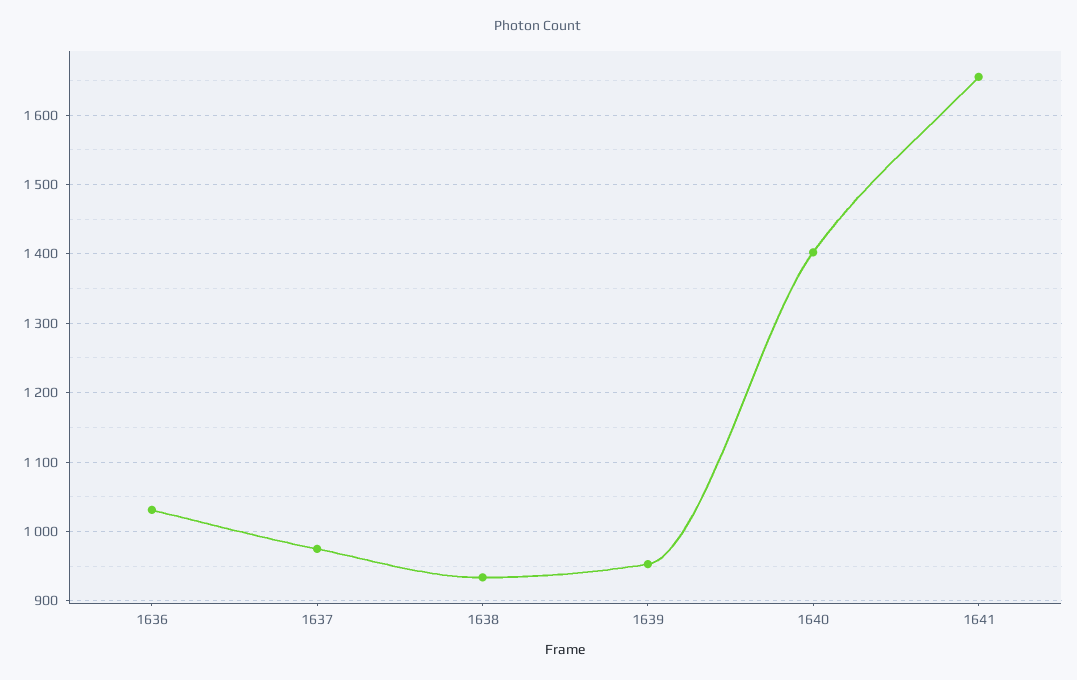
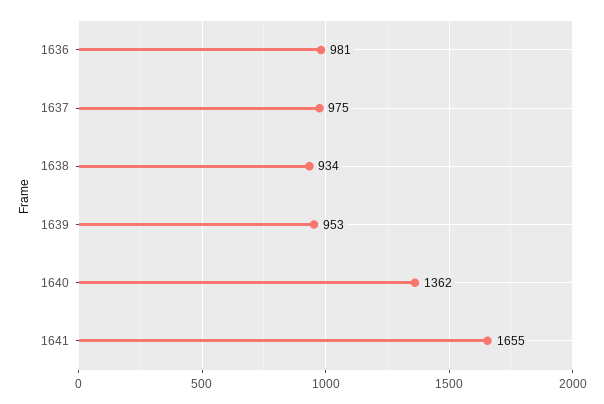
1636: 1030 -> 981
1640: 1400 -> 1362

